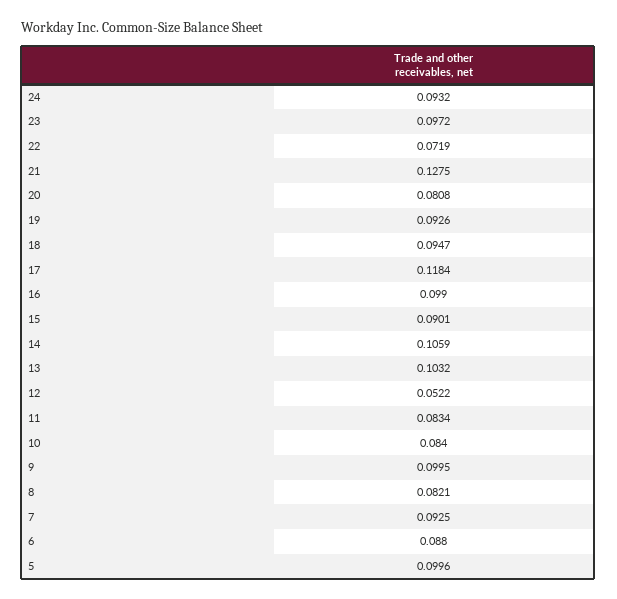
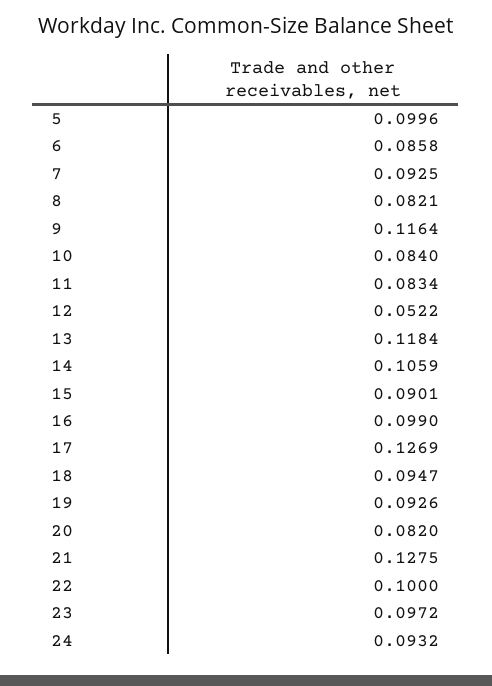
22: 0.0719 -> 0.1
20: 0.0808 -> 0.082
17: 0.1184 -> 0.1269
13: 0.1032 -> 0.1184
9: 0.0995 -> 0.1164
6: 0.088 -> 0.0858

